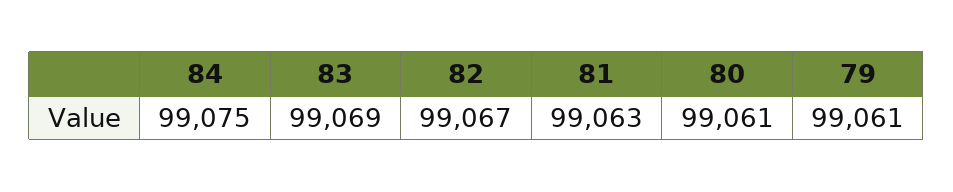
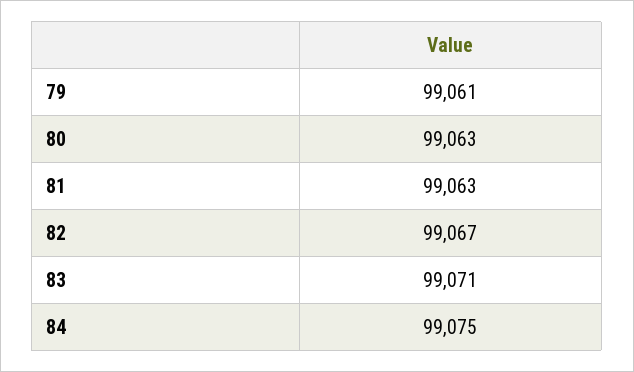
83: 99069 -> 99071
80: 99061 -> 99063

